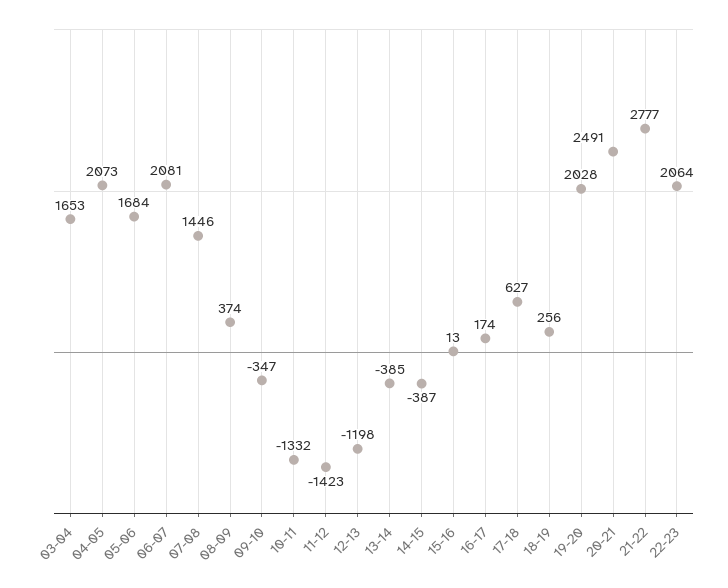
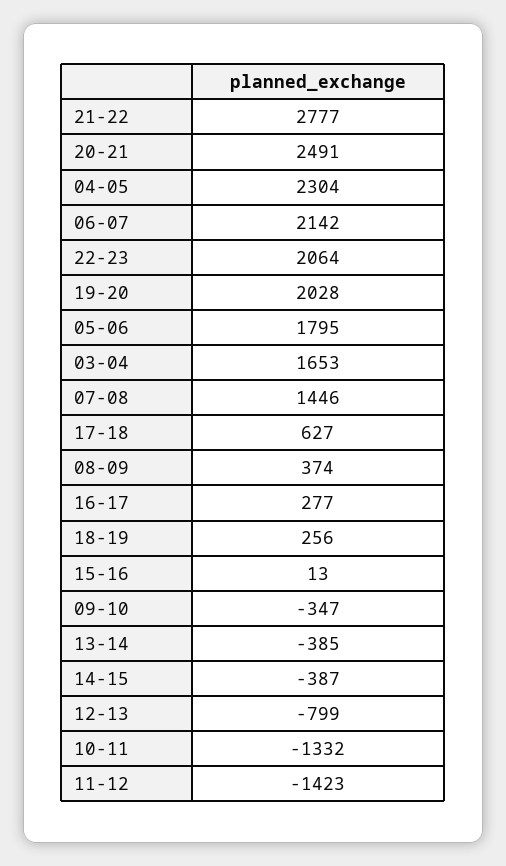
04-05: 2073 -> 2304
05-06: 1684 -> 1795
06-07: 2081 -> 2142
12-13: -1198 -> -799
16-17: 174 -> 277

